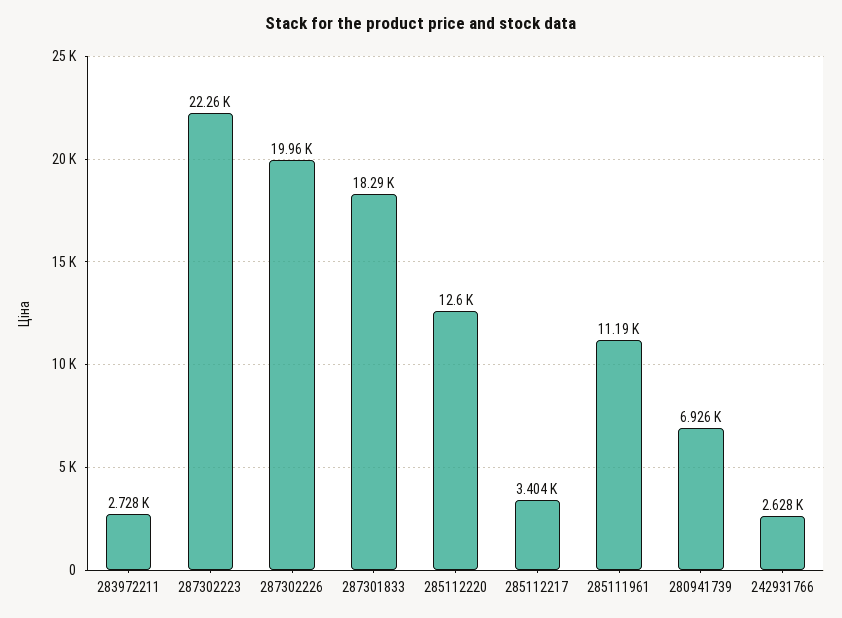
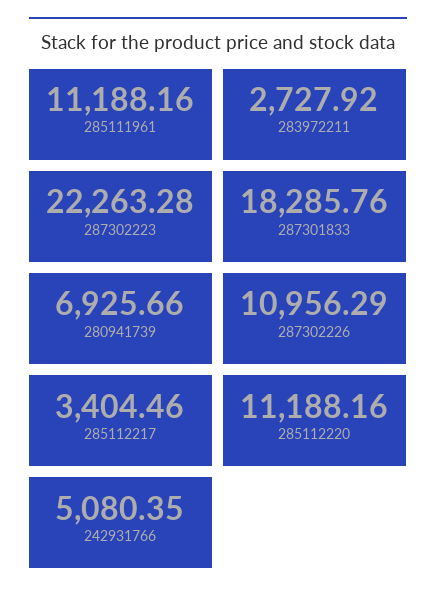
287302226: 19960 -> 10956.29
285112220: 12600 -> 11188.16
242931766: 2628 -> 5080.35

